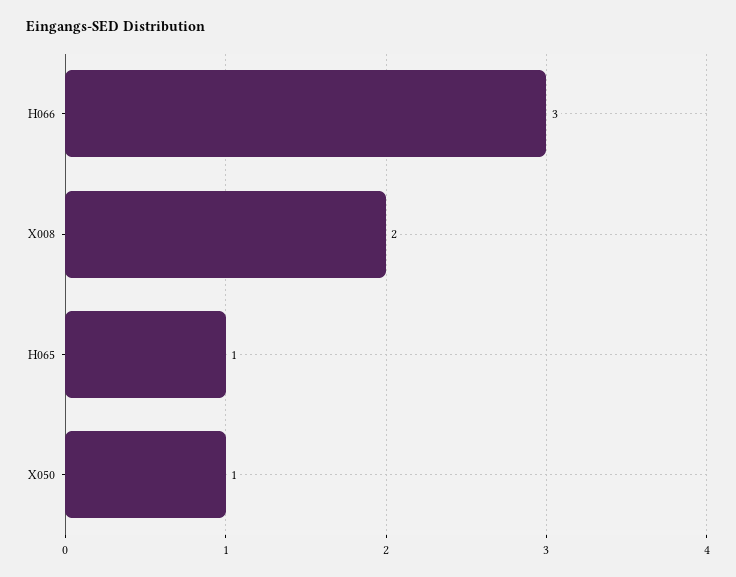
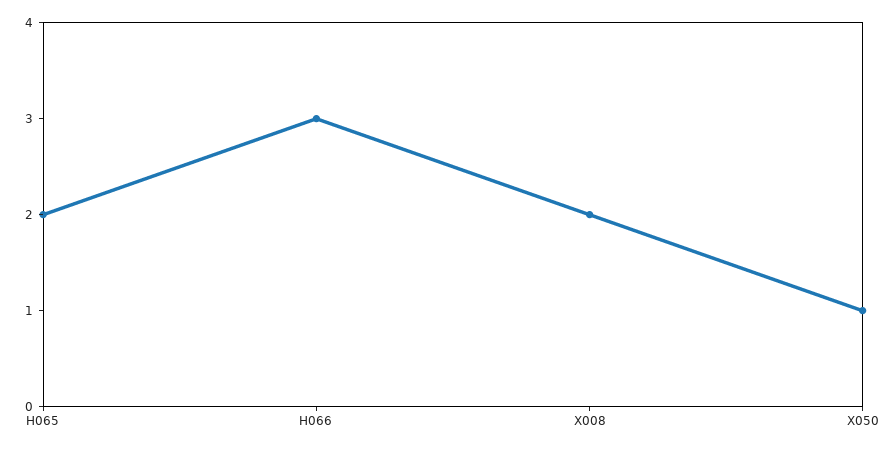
H065: 1 -> 2

